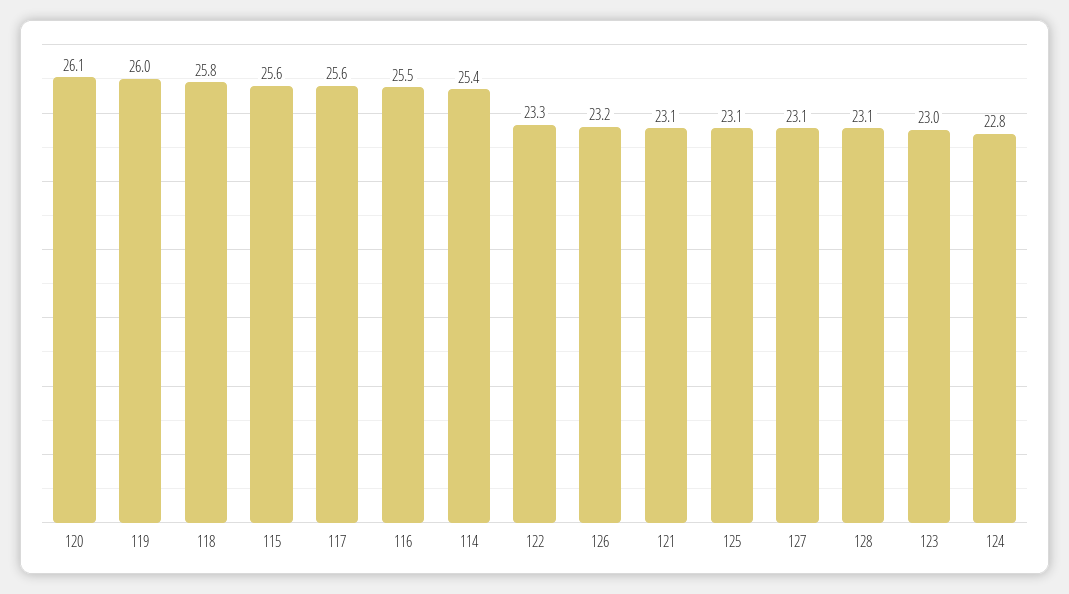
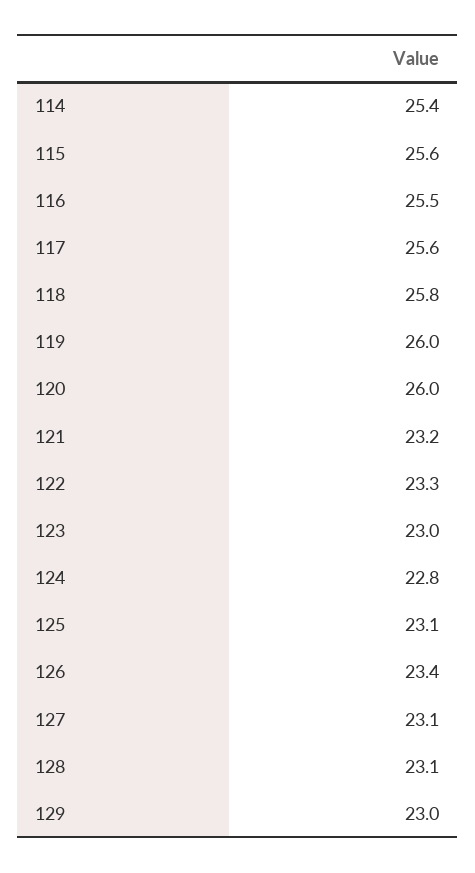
120: 26.1 -> 26
126: 23.2 -> 23.4
121: 23.1 -> 23.2
129: none -> 23

